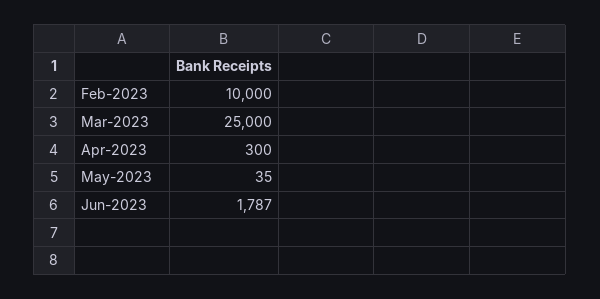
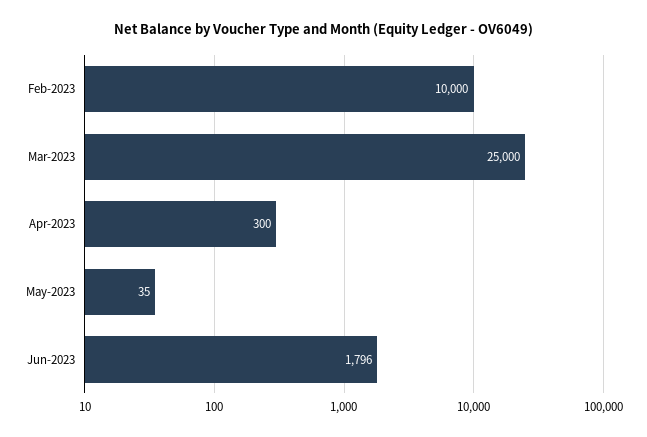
Jun-2023: 1787 -> 1796

